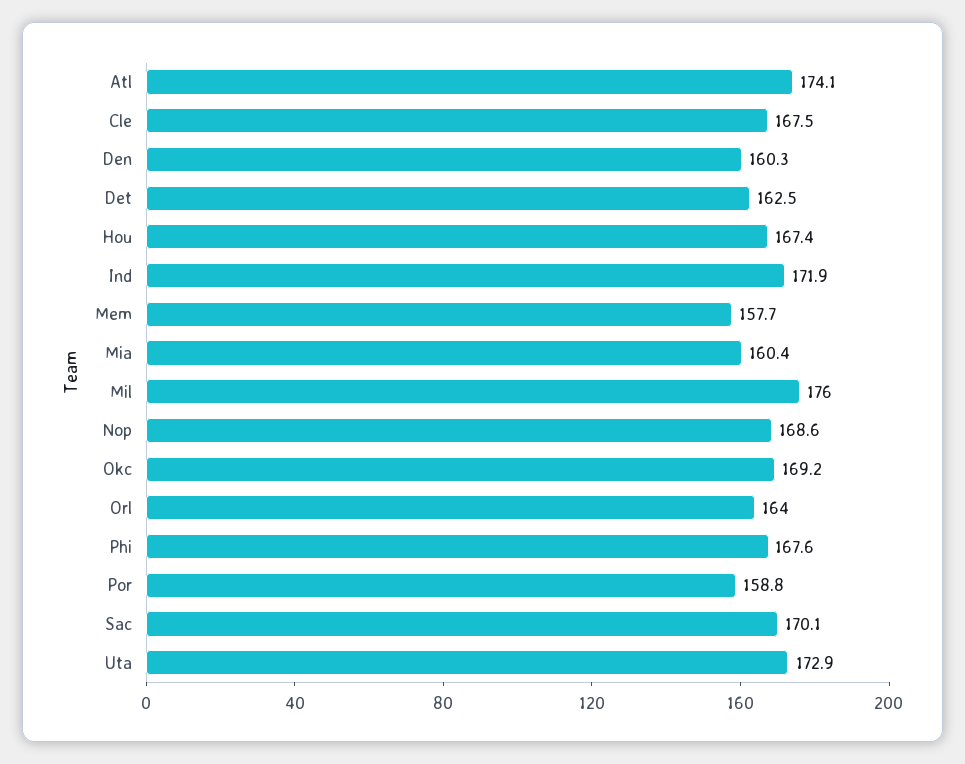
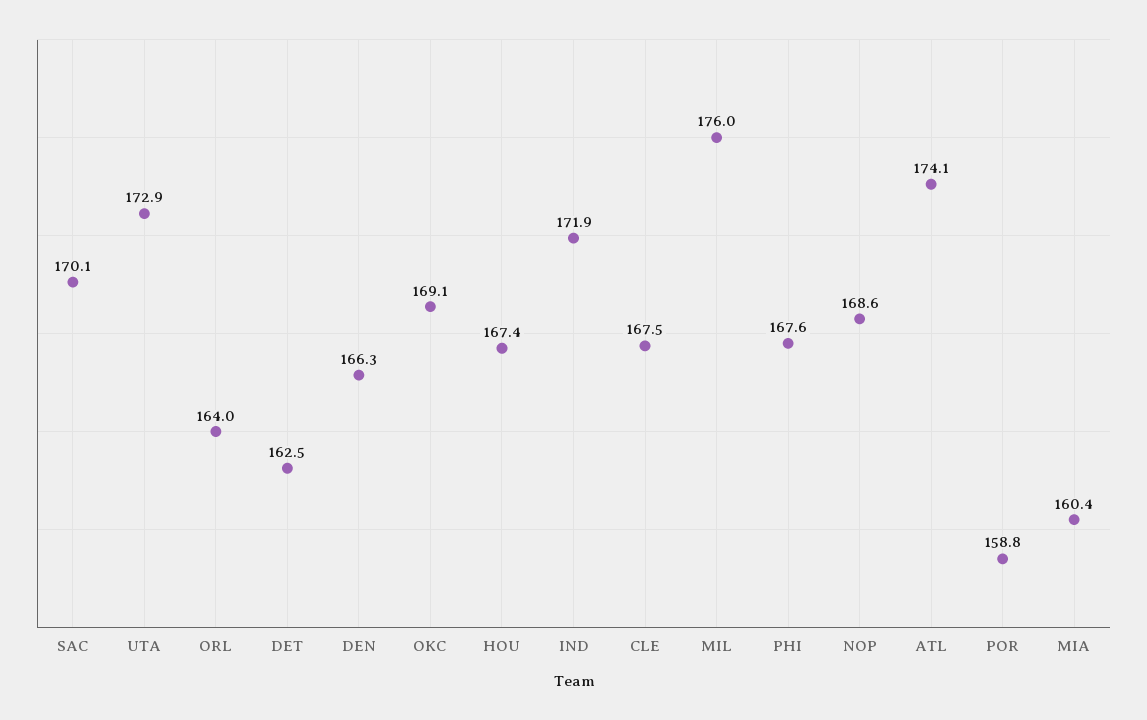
Den: 160.3 -> 166.3
Mem: 157.7 -> none
Okc: 169.2 -> 169.1

